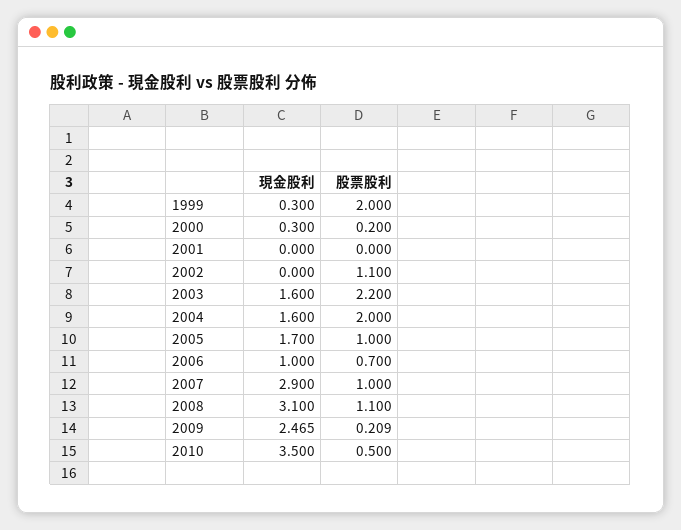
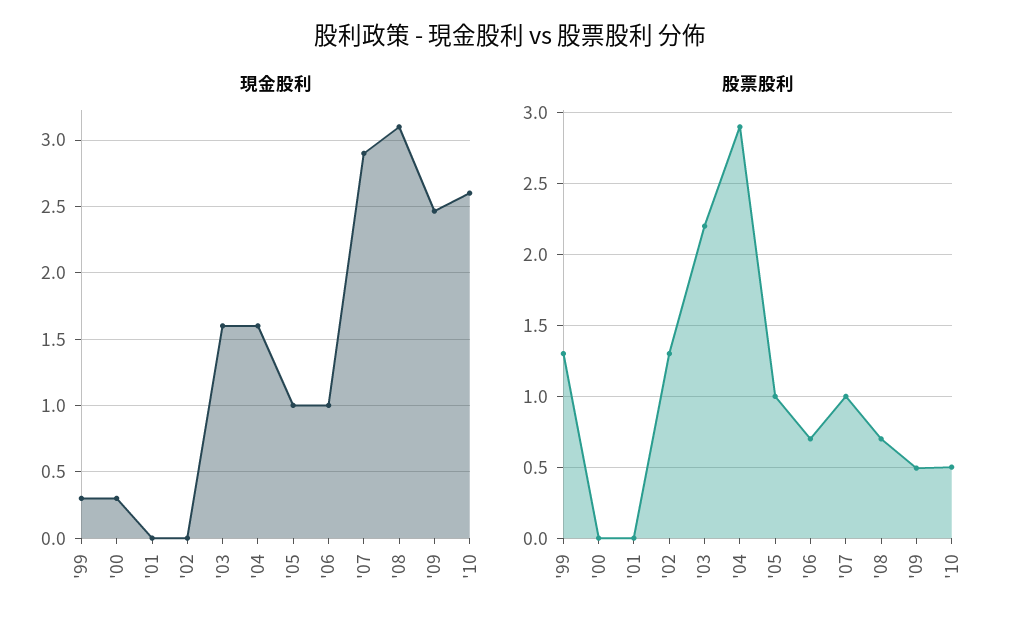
股票股利, 1999: 2 -> 1.3
股票股利, 2000: 0.2 -> 0
股票股利, 2002: 1.1 -> 1.3
股票股利, 2004: 2 -> 2.9
現金股利, 2005: 1.7 -> 1
股票股利, 2008: 1.1 -> 0.7
股票股利, 2009: 0.209 -> 0.5
現金股利, 2010: 3.5 -> 2.6

